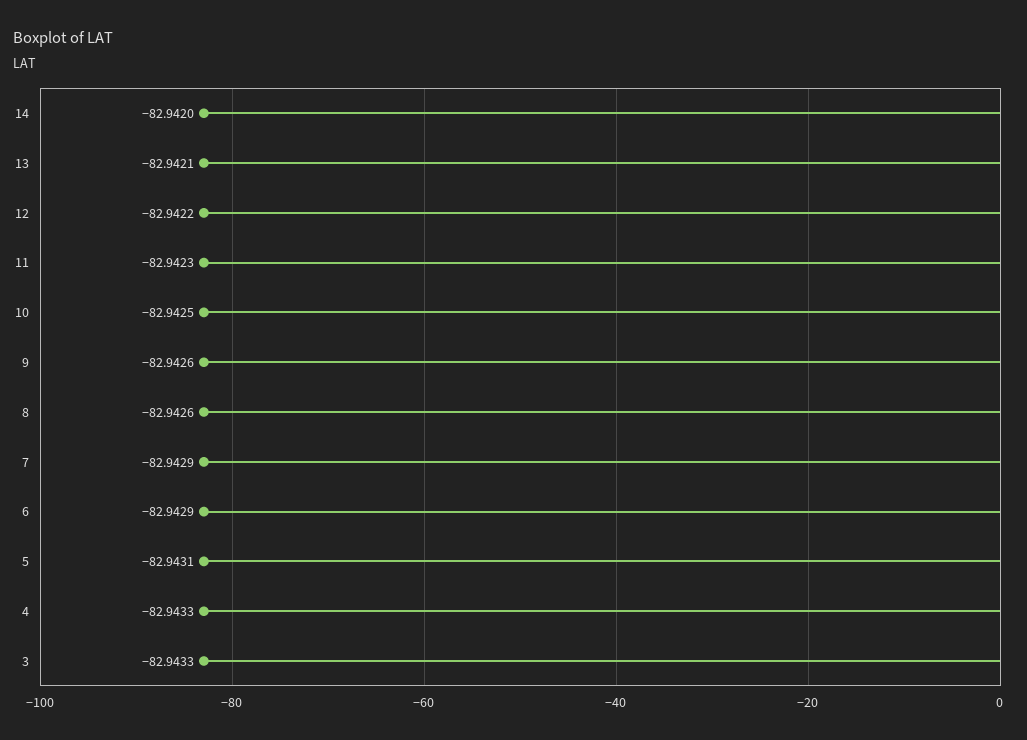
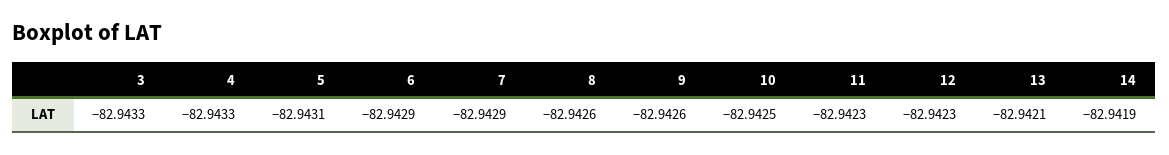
14: -82.942 -> -82.9419
12: -82.9422 -> -82.9423

